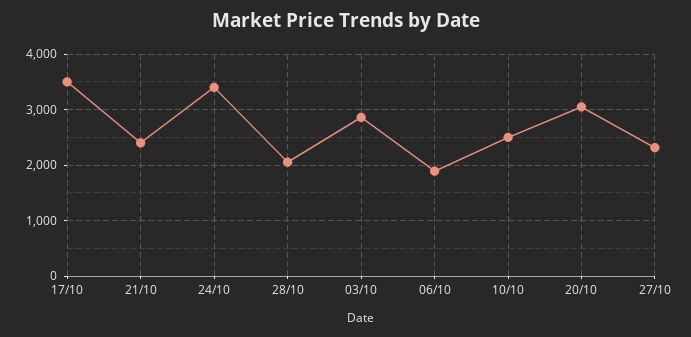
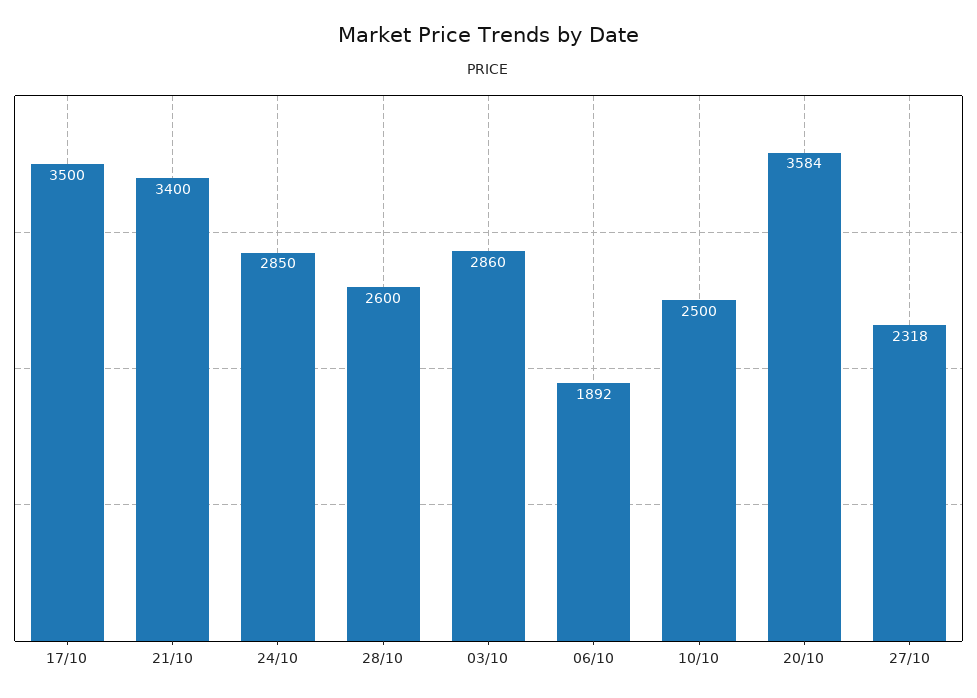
21/10: 2400 -> 3400
24/10: 3400 -> 2850
28/10: 2000 -> 2600
20/10: 3000 -> 3584

